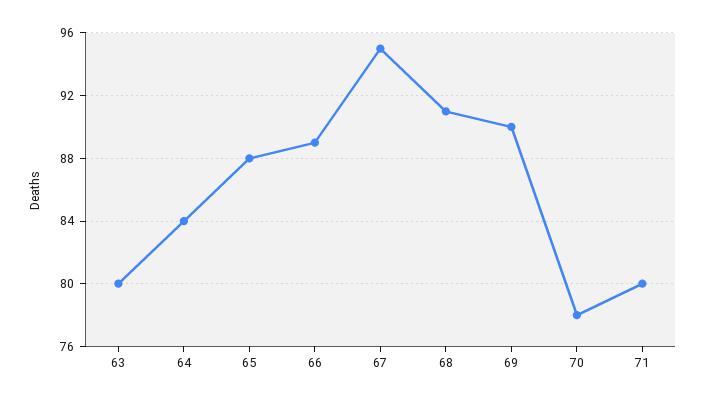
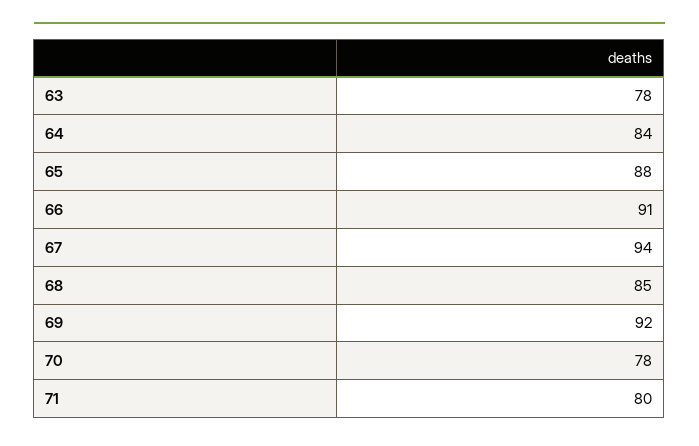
63: 80 -> 78
66: 89 -> 91
67: 95 -> 94
68: 91 -> 85
69: 90 -> 92

